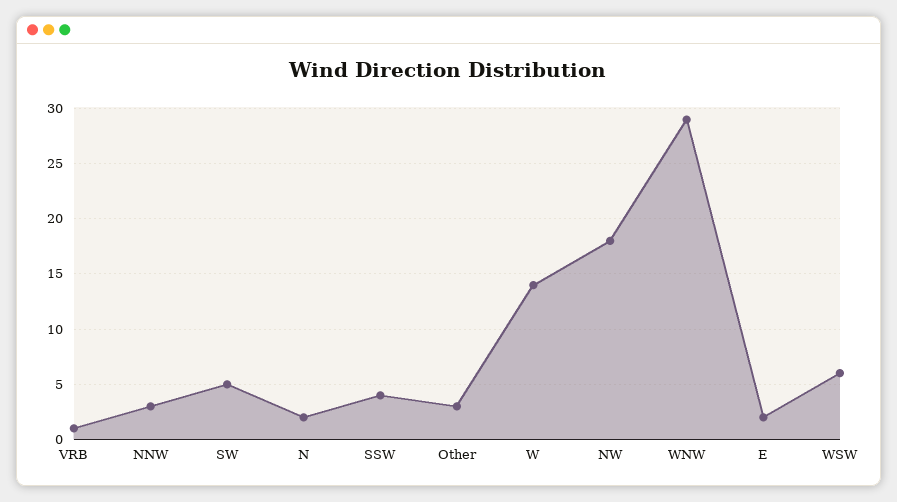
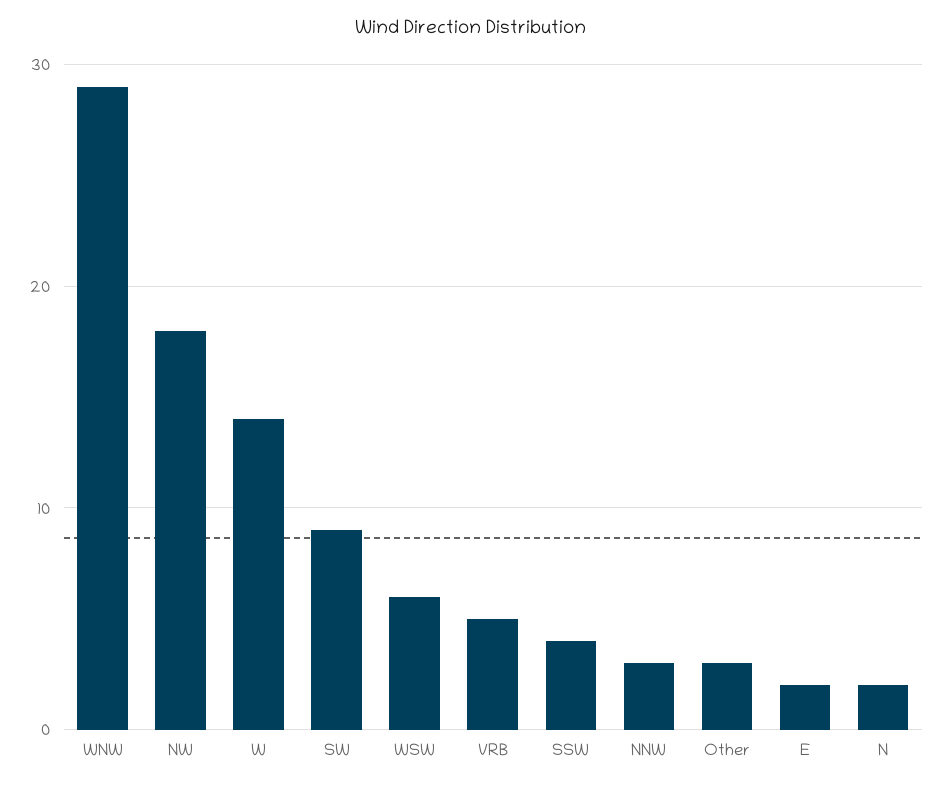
VRB: 1 -> 5
SW: 5 -> 9

